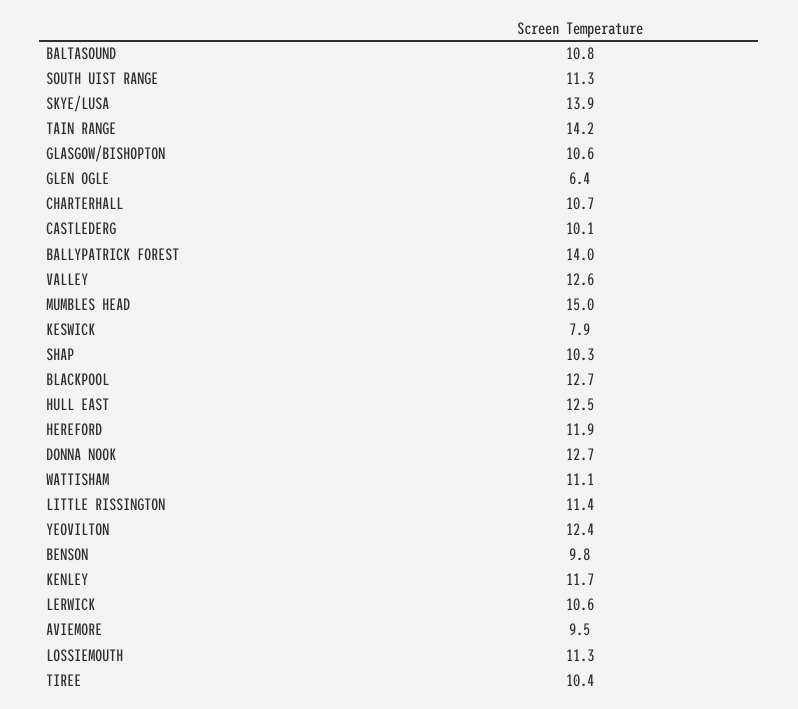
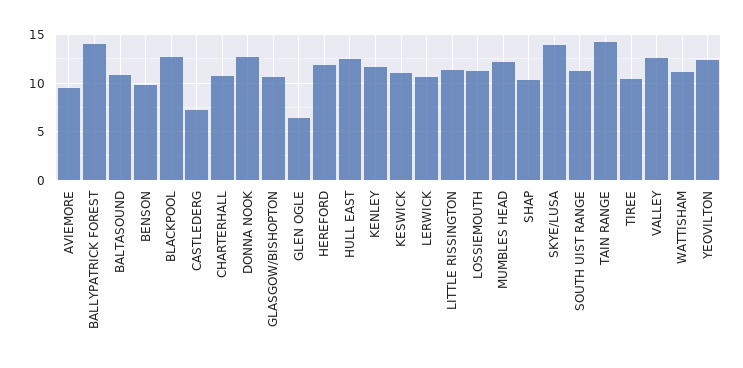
CASTLEDERG: 10.1 -> 7
MUMBLES HEAD: 15 -> 12
KESWICK: 7.9 -> 11

